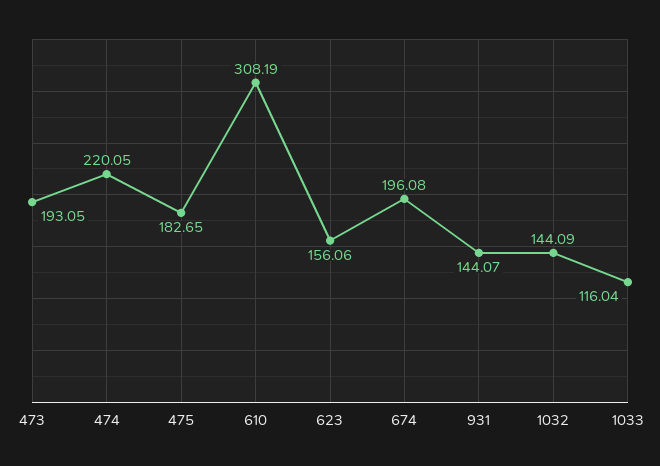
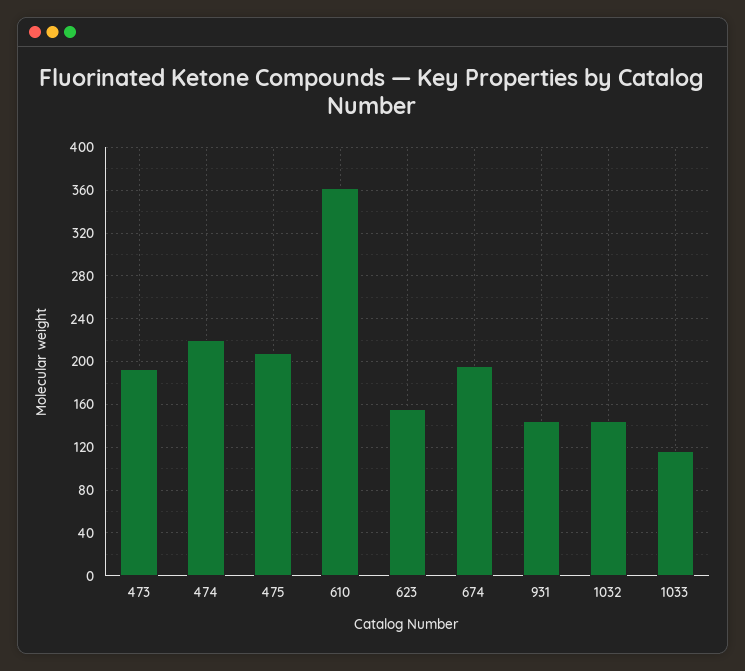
475: 182.65 -> 210
610: 308.19 -> 360

